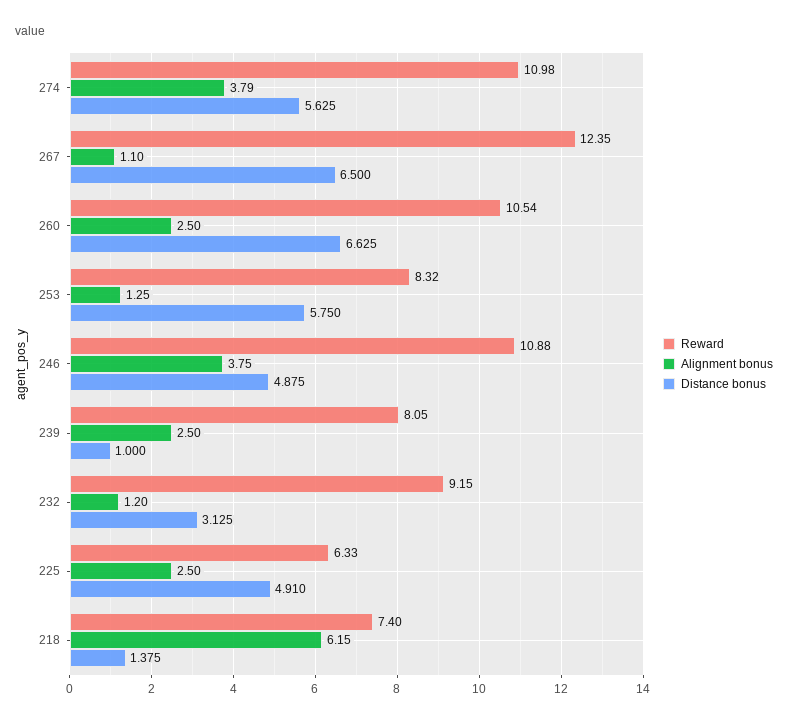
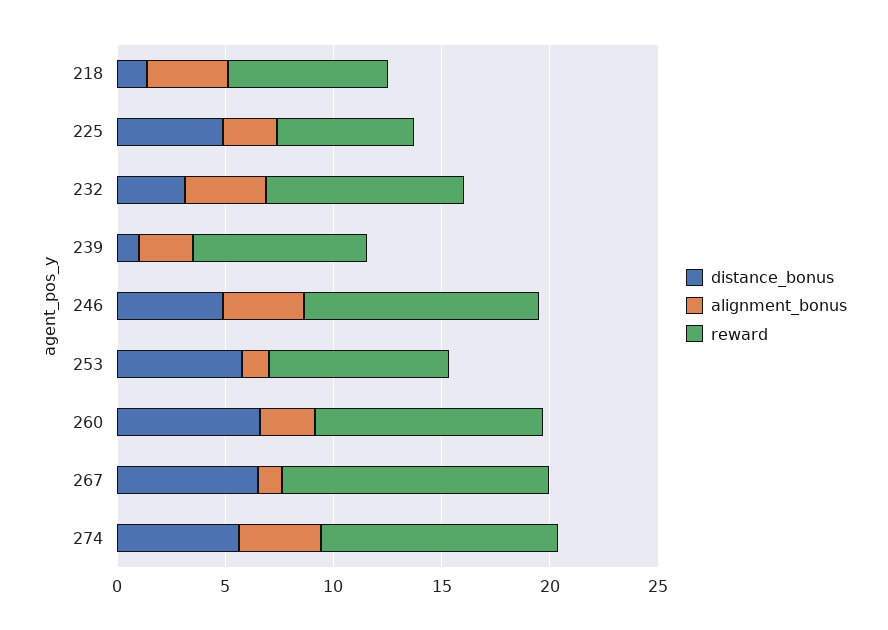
Alignment bonus, 232: 1.2 -> 4
Alignment bonus, 218: 6.15 -> 4

